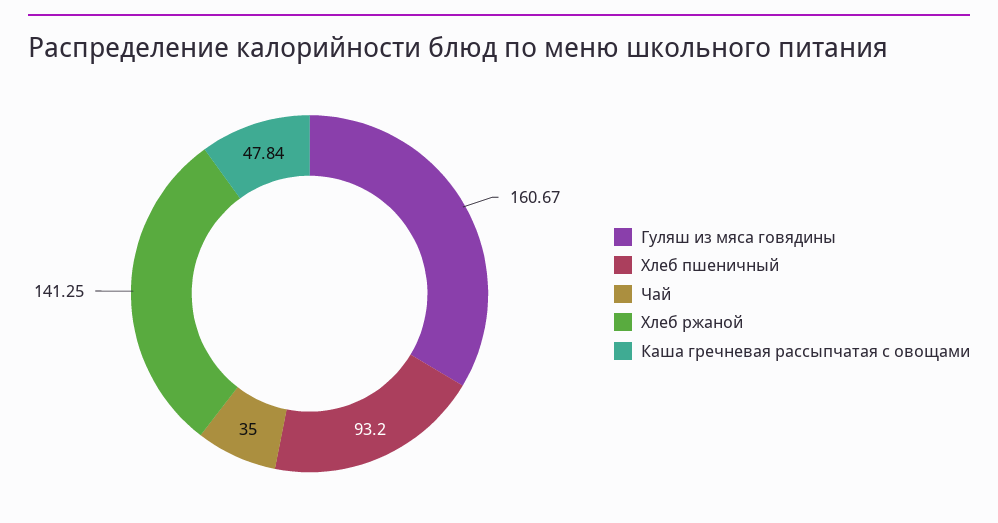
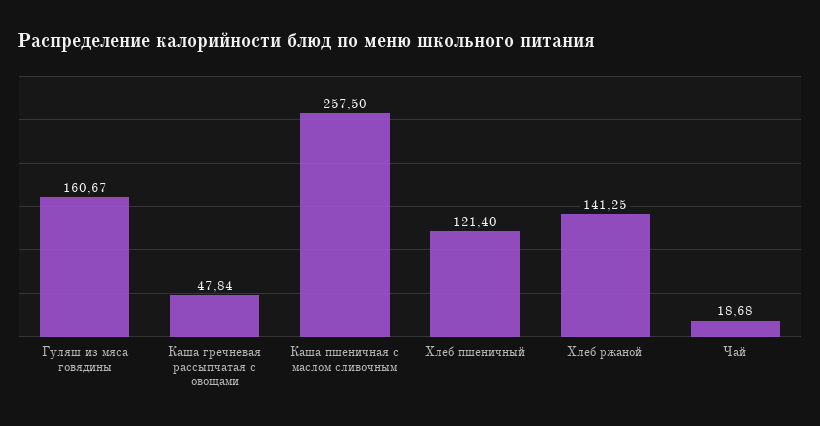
Хлеб пшеничный: 93.2 -> 121.4
Чай: 35 -> 18.68
Каша пшеничная с маслом сливочным: none -> 257.5

